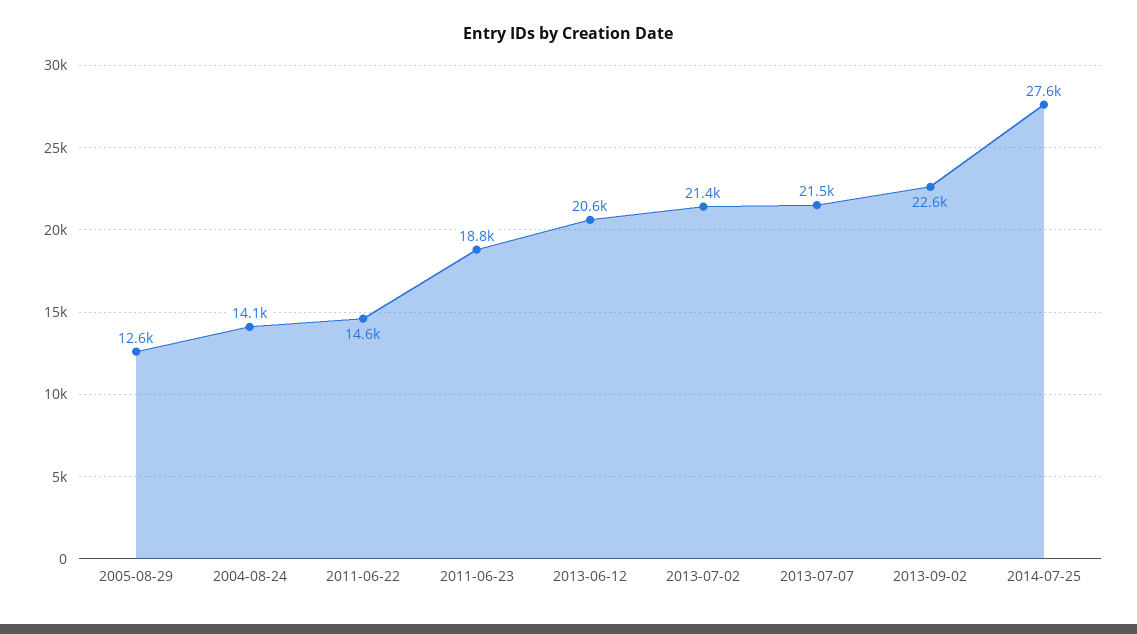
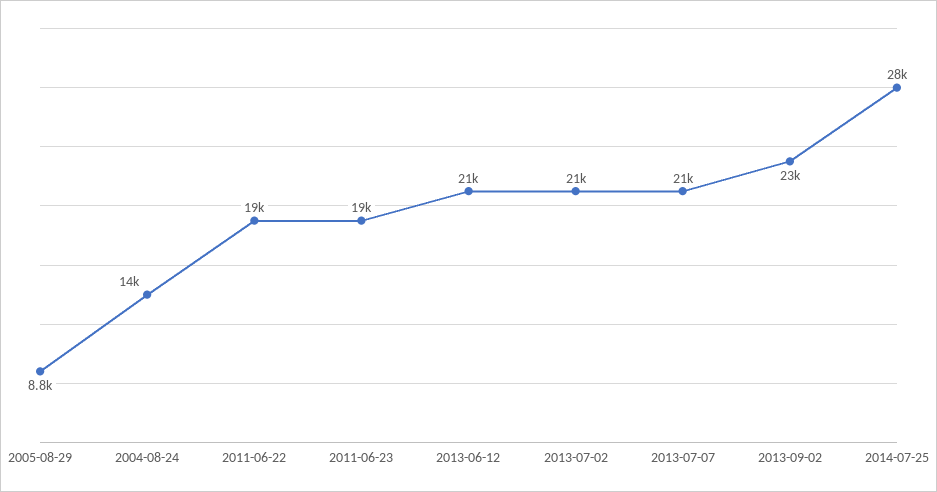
2005-08-29: 12600 -> 8800
2011-06-22: 14600 -> 19000

